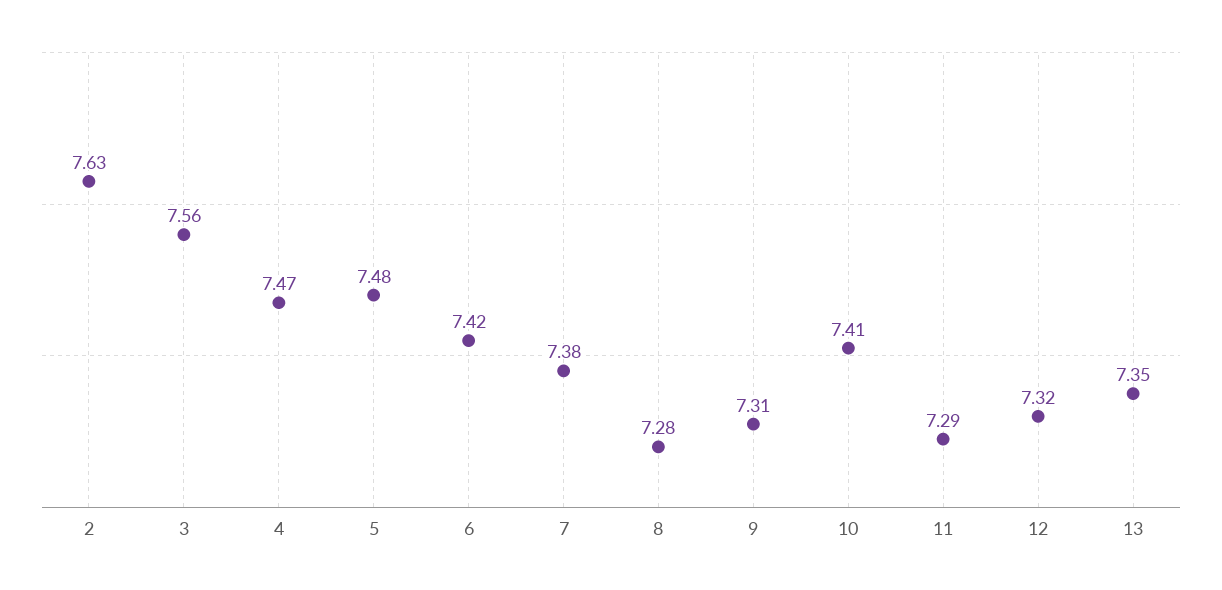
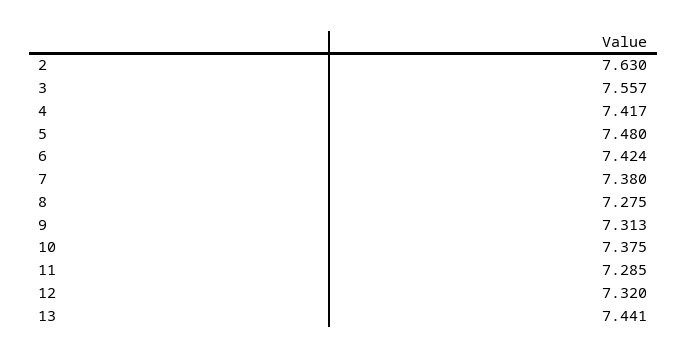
4: 7.47 -> 7.417
10: 7.41 -> 7.375
13: 7.35 -> 7.441

